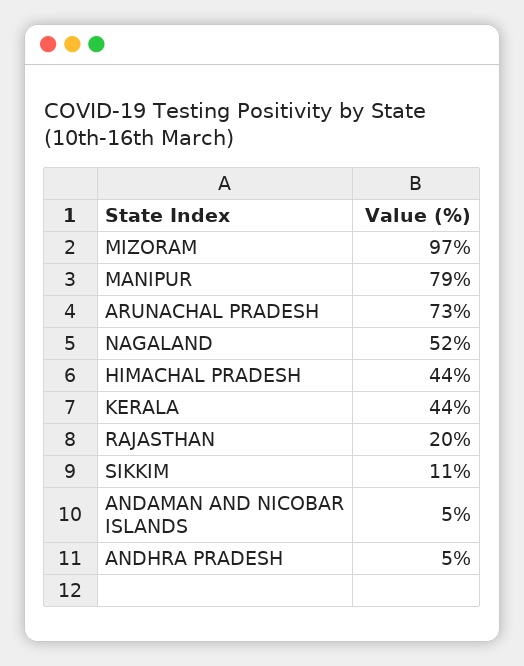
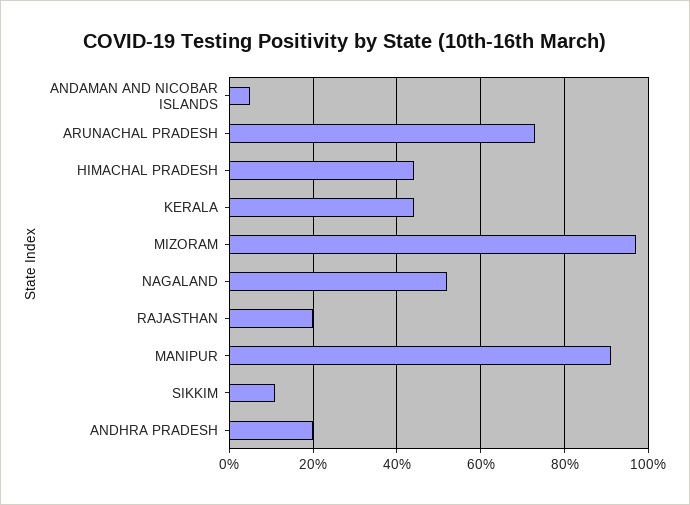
MANIPUR: 79 -> 90
ANDHRA PRADESH: 5 -> 20

